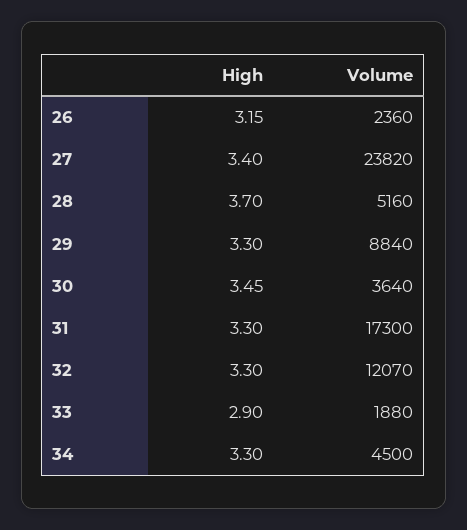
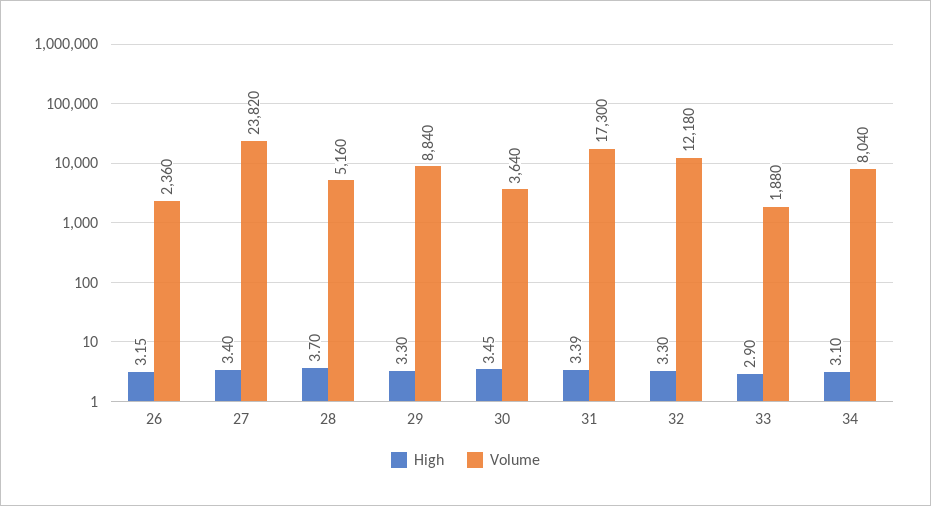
High, 31: 3.3 -> 3.39
Volume, 32: 12070 -> 12180
High, 34: 3.3 -> 3.1
Volume, 34: 4500 -> 8040

